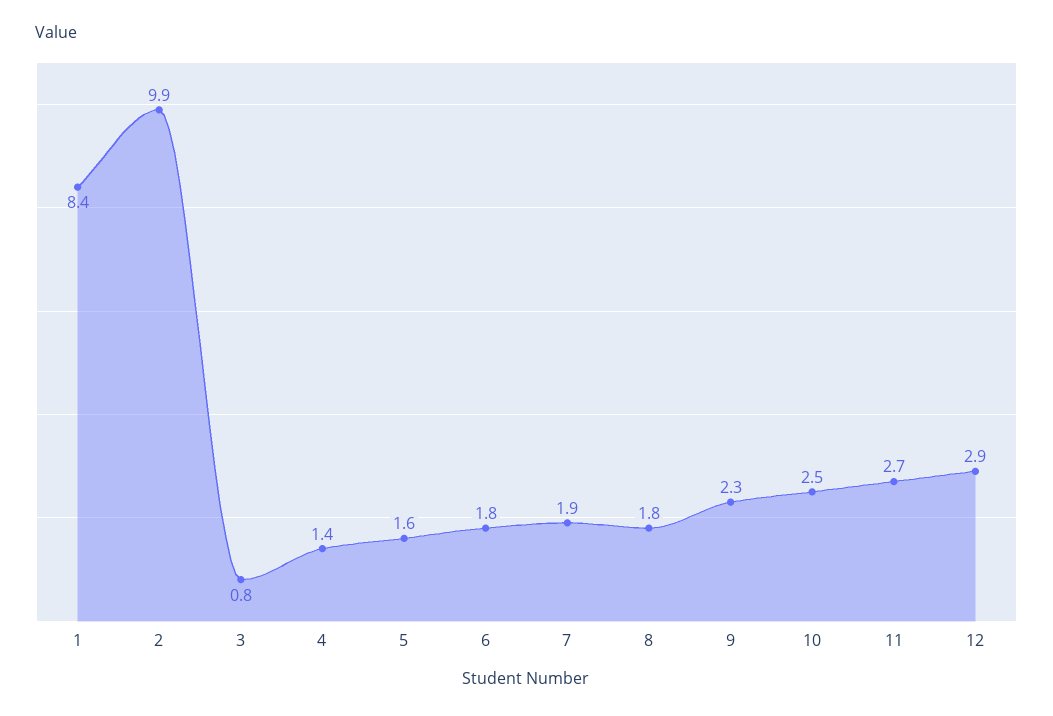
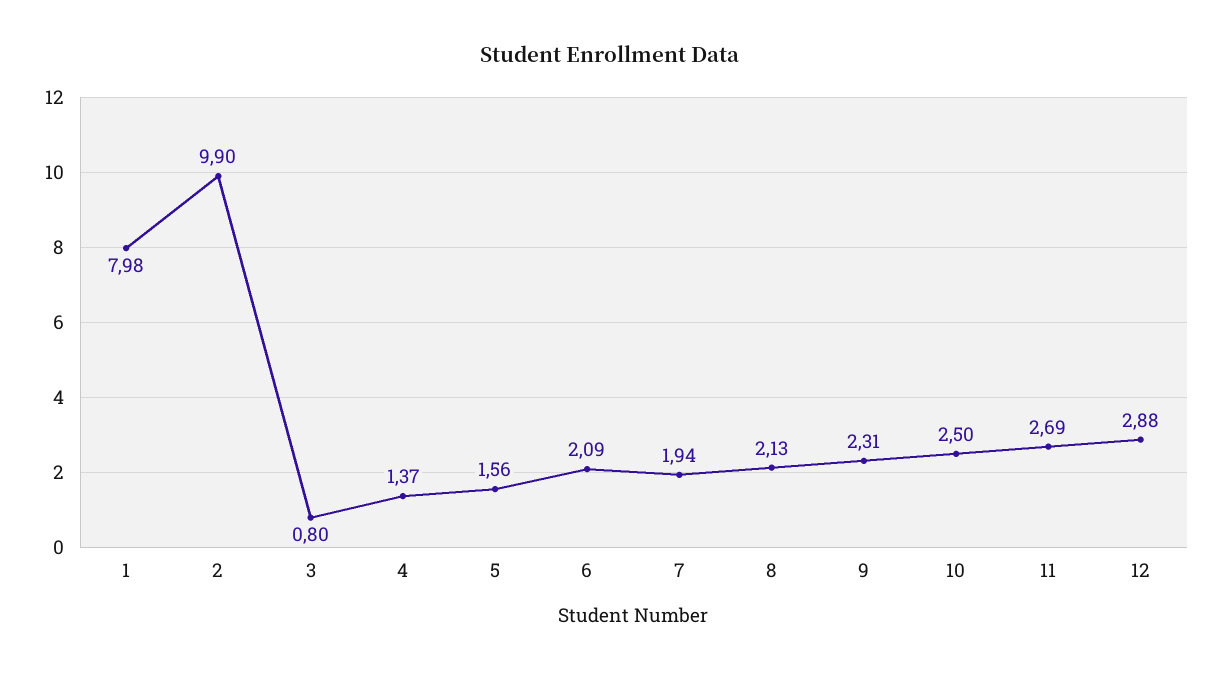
1: 8.4 -> 7.98
6: 1.8 -> 2.09
8: 1.8 -> 2.13

